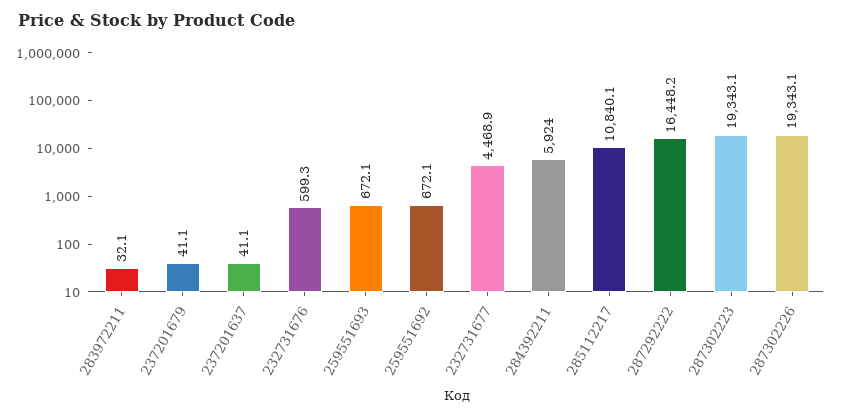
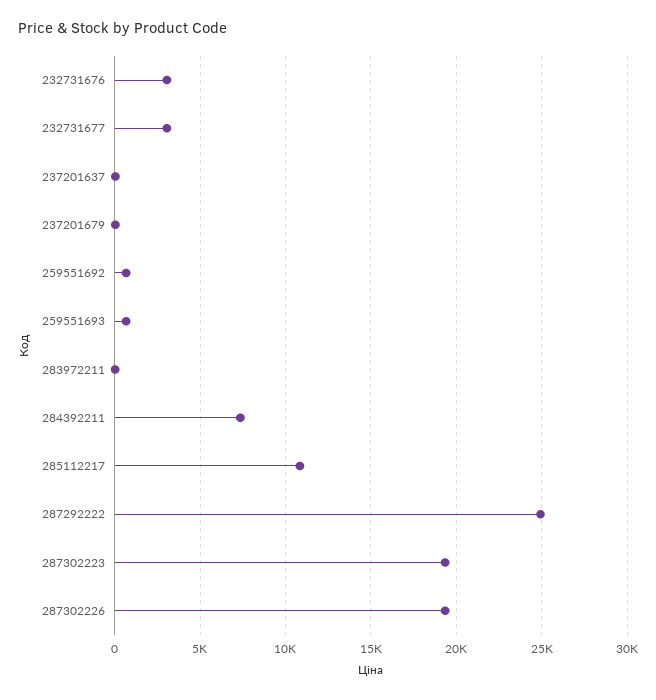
232731676: 599.3 -> 3000
232731677: 4468.9 -> 3000
284392211: 5924 -> 7500
287292222: 16448.2 -> 25000

